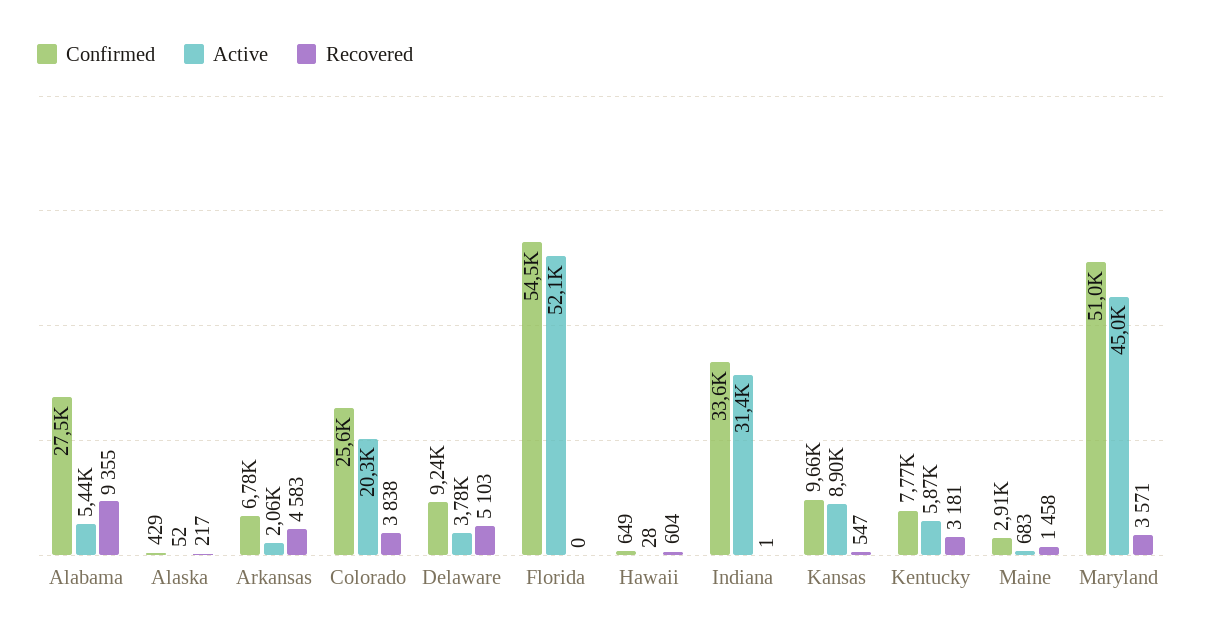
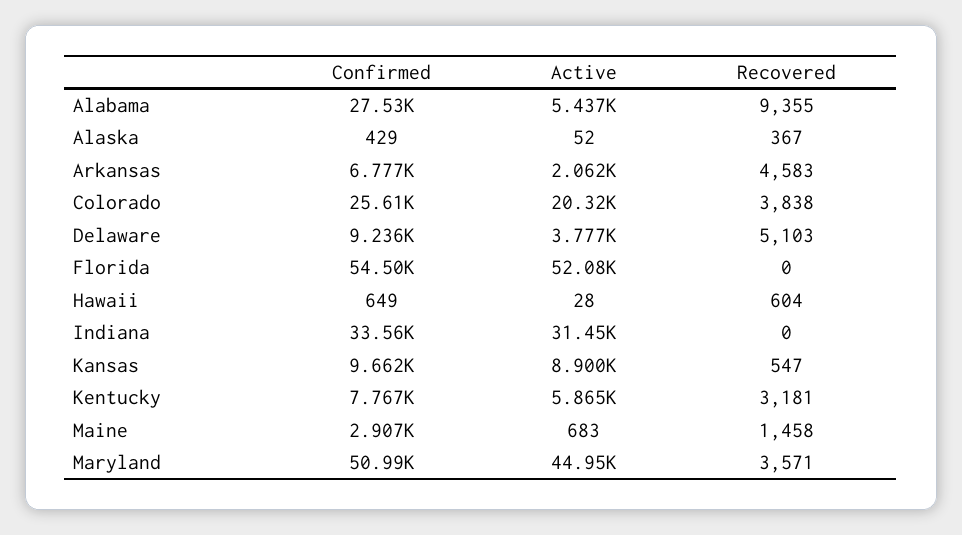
Recovered, Alaska: 217 -> 367
Recovered, Indiana: 1 -> 0

